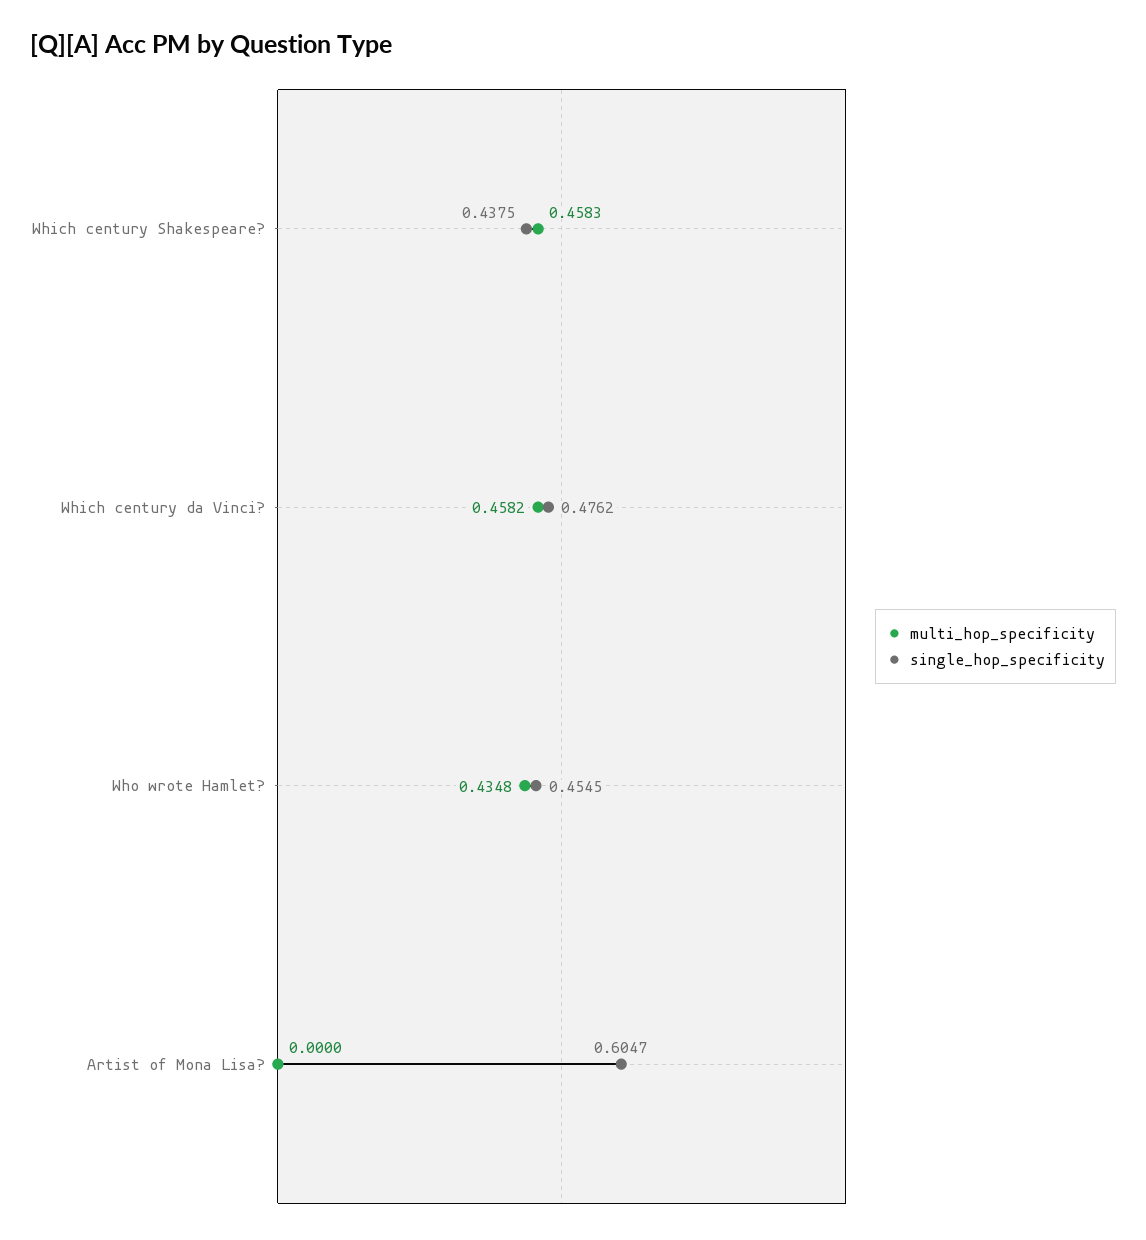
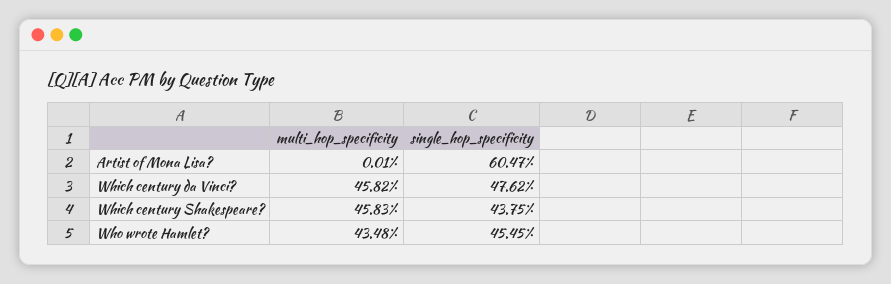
multi_hop_specificity, Artist of Mona Lisa?: 0 -> 0.0001

